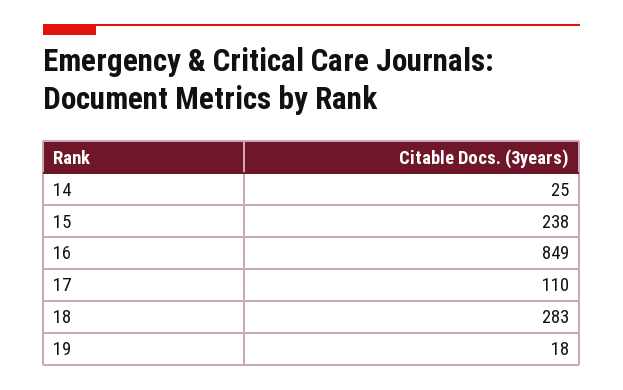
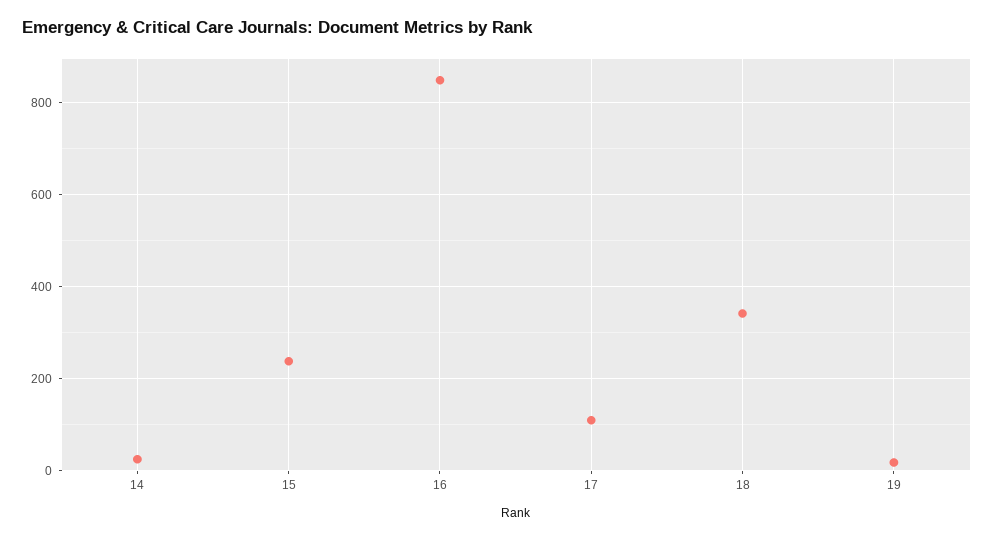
18: 283 -> 340

